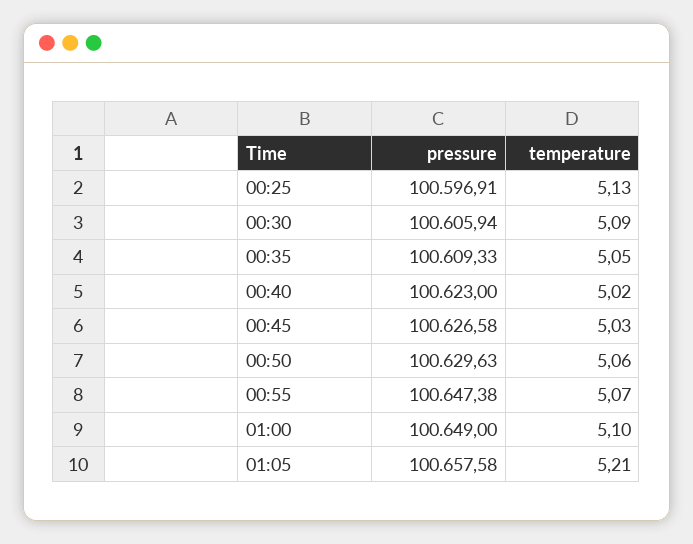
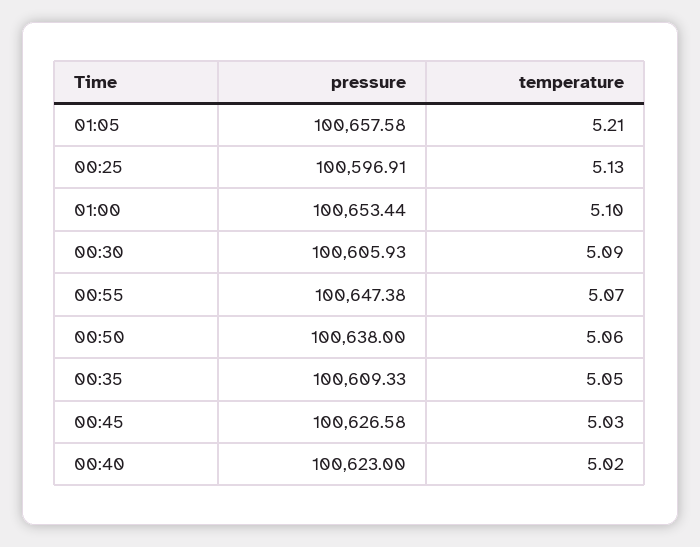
pressure, 00:30: 100605.94 -> 100605.93
pressure, 00:50: 100629.63 -> 100638
pressure, 01:00: 100649 -> 100653.44

